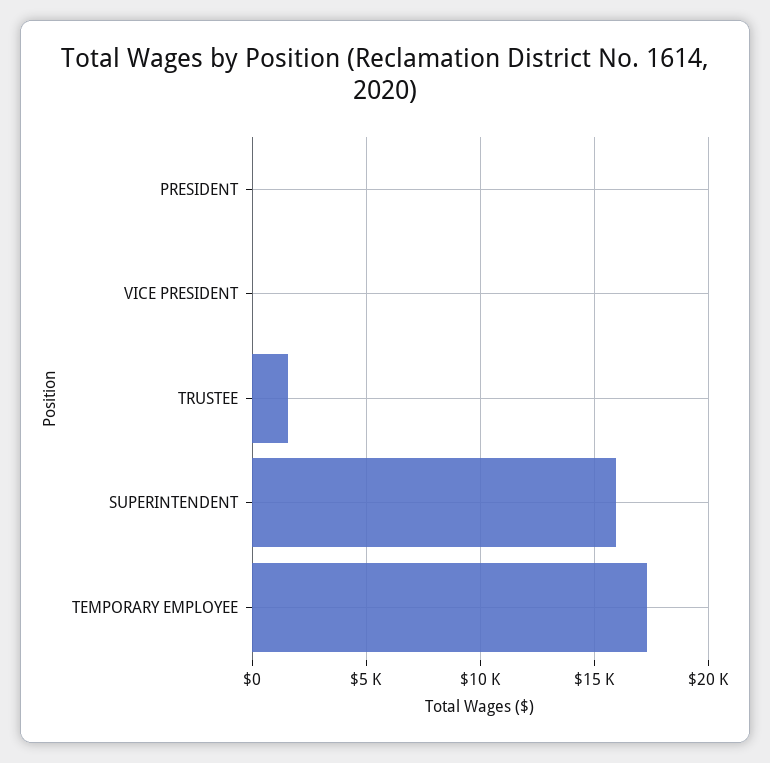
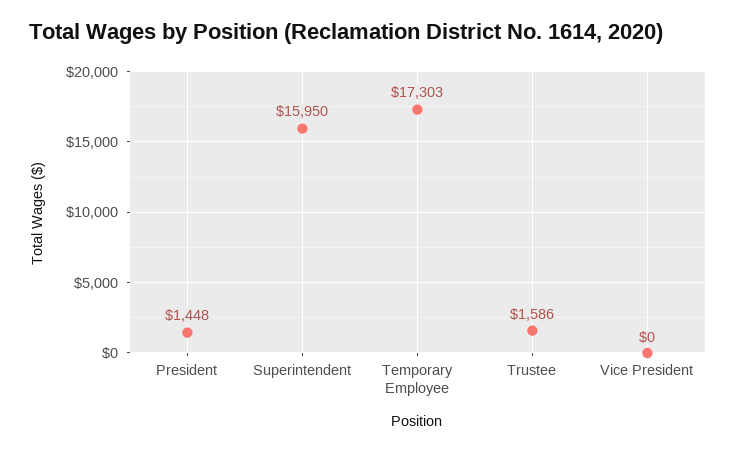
PRESIDENT: 0 -> 1448

